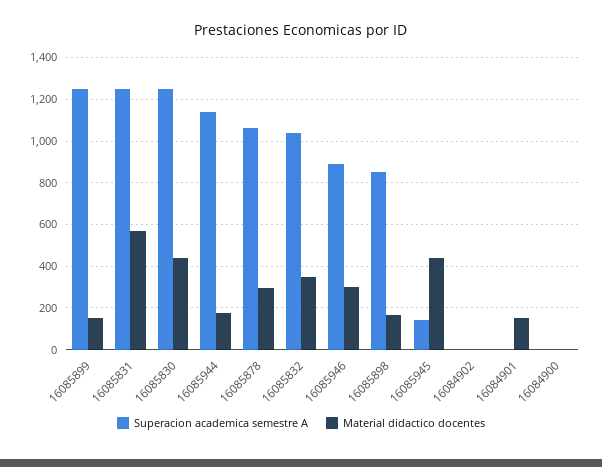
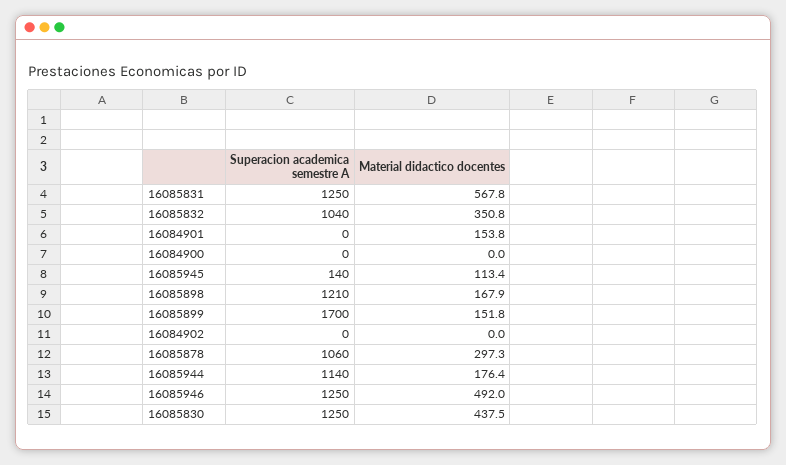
Superacion academica semestre A, 16085899: 1250 -> 1700
Superacion academica semestre A, 16085946: 900 -> 1250
Material didactico docentes, 16085946: 300 -> 492
Superacion academica semestre A, 16085898: 850 -> 1210
Material didactico docentes, 16085945: 450 -> 113.4

